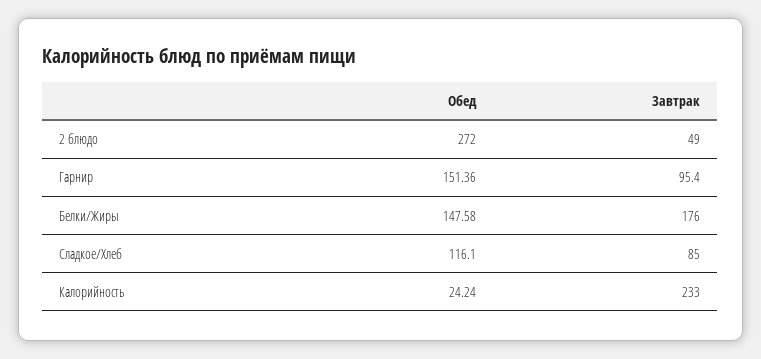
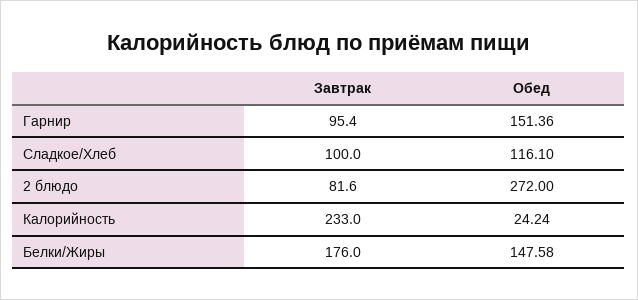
Завтрак, 2 блюдо: 49 -> 81.6
Завтрак, Сладкое/Хлеб: 85 -> 100

